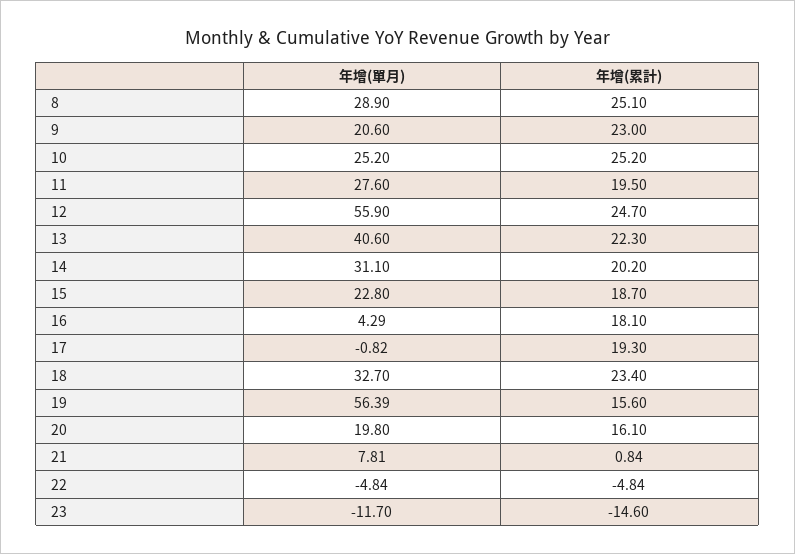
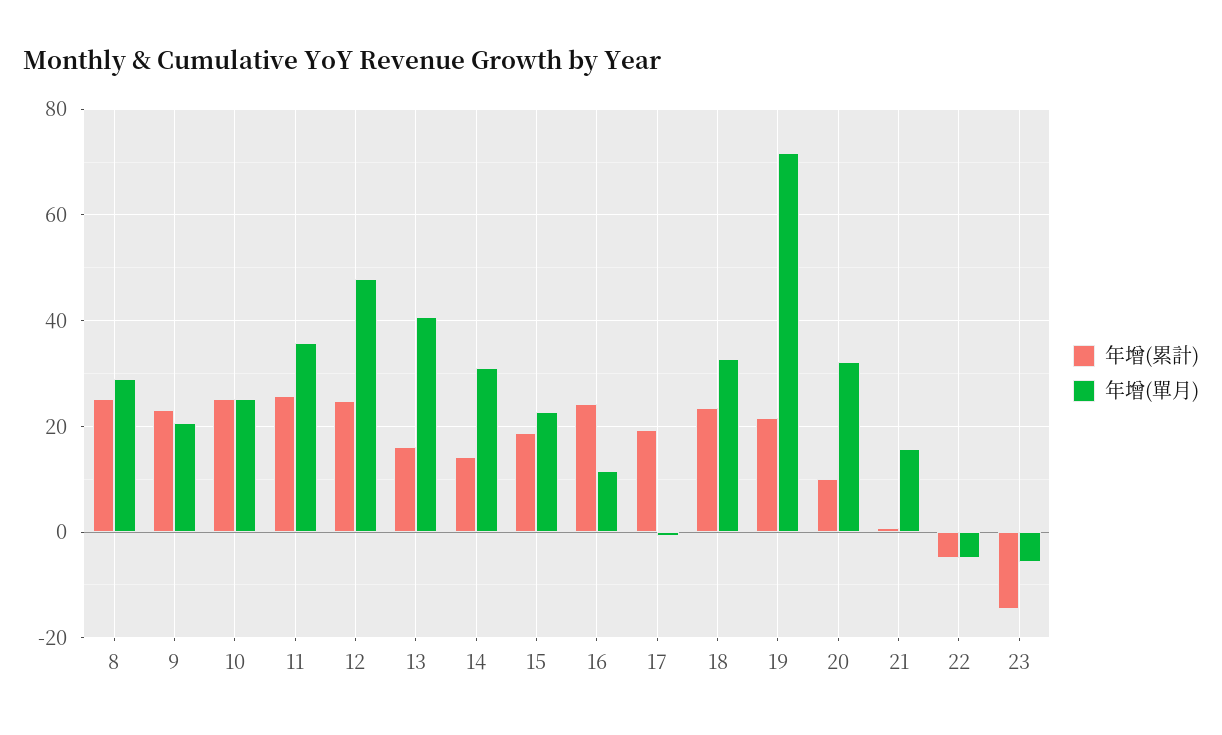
年增(單月), 11: 27.6 -> 36
年增(累計), 11: 19.5 -> 26
年增(單月), 12: 55.9 -> 48
年增(累計), 13: 22.3 -> 16
年增(累計), 14: 20.2 -> 14
年增(單月), 16: 4.29 -> 12
年增(累計), 16: 18.1 -> 24
年增(單月), 19: 56.39 -> 72
年增(累計), 19: 15.6 -> 22
年增(單月), 20: 19.8 -> 32
年增(累計), 20: 16.1 -> 10
年增(單月), 21: 7.81 -> 16
年增(單月), 23: -11.7 -> -6

